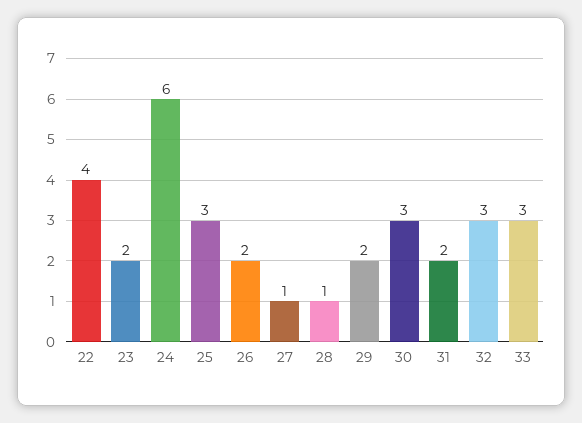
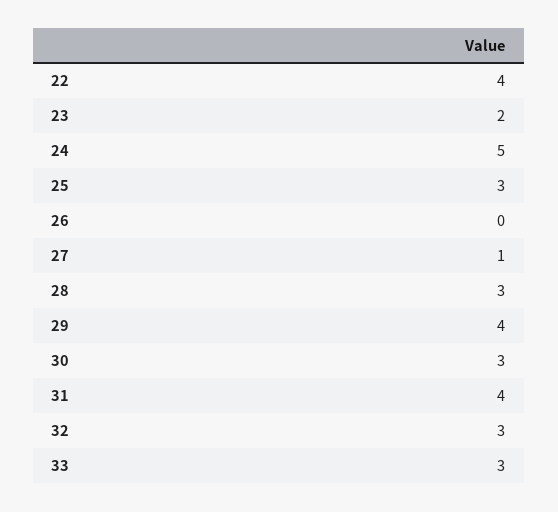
24: 6 -> 5
26: 2 -> 0
28: 1 -> 3
29: 2 -> 4
31: 2 -> 4

